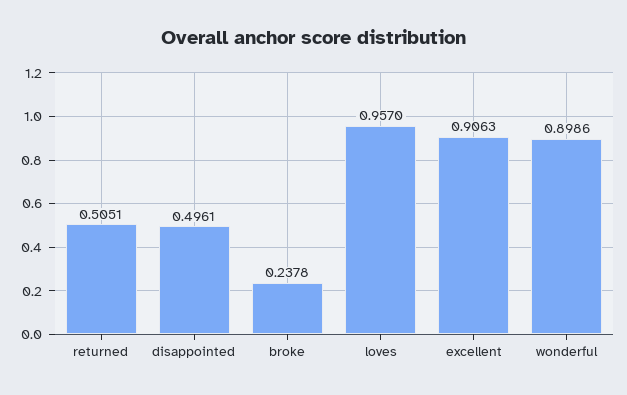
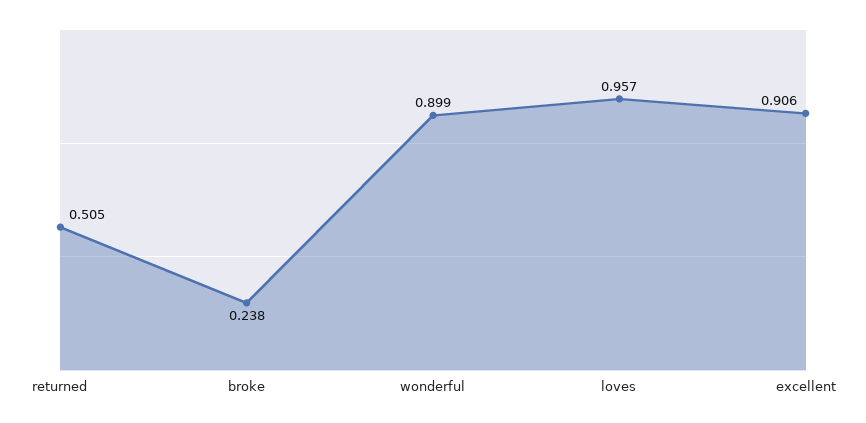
disappointed: 0.4961 -> none

